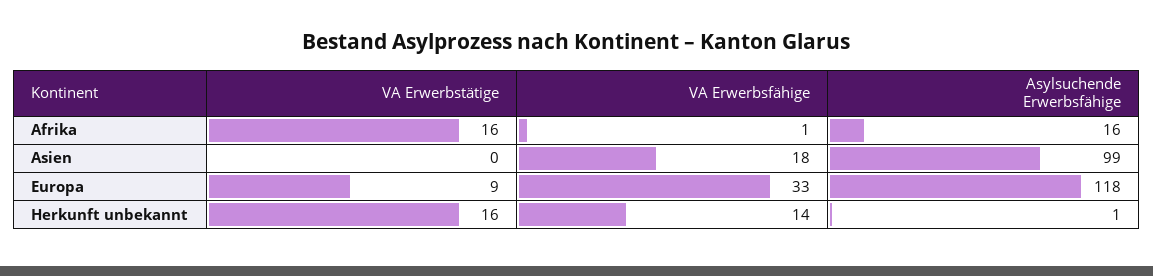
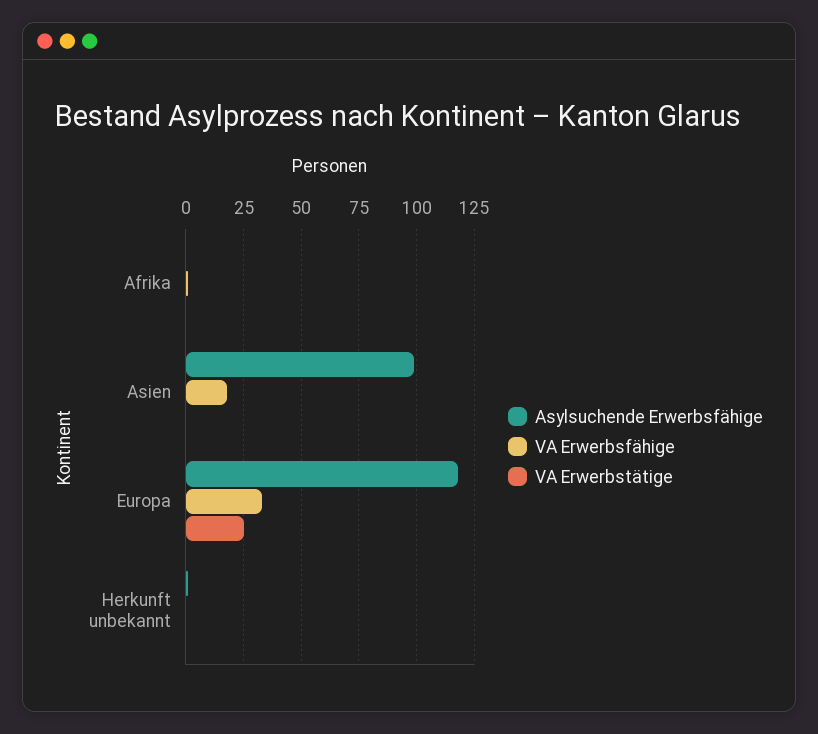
VA Erwerbstätige, Afrika: 16 -> 0
Asylsuchende Erwerbsfähige, Afrika: 16 -> 0
VA Erwerbstätige, Europa: 9 -> 25
VA Erwerbstätige, Herkunft unbekannt: 16 -> 0
VA Erwerbsfähige, Herkunft unbekannt: 14 -> 0

